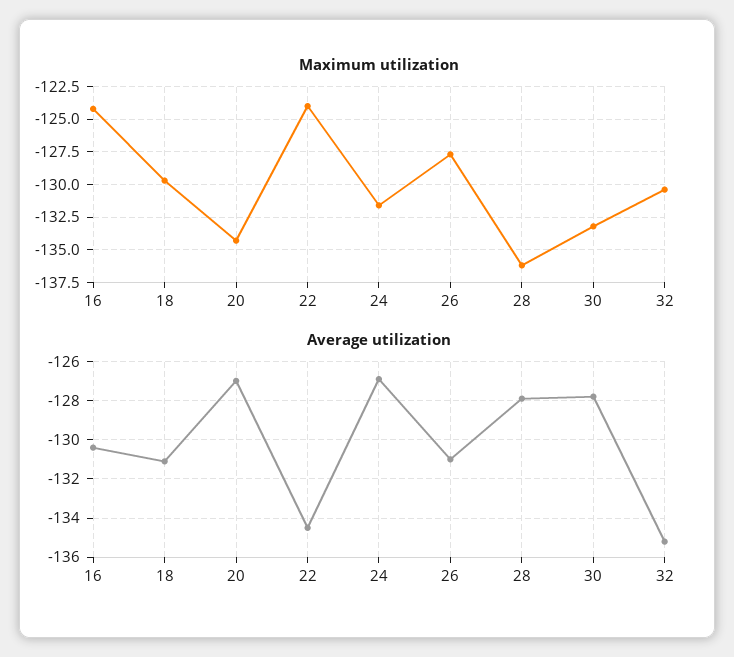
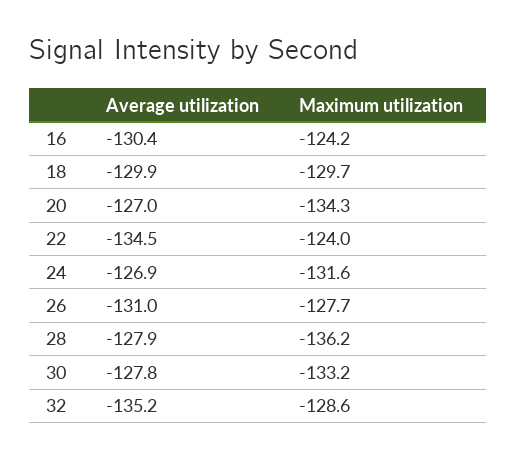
Maximum utilization, 32: -130.5 -> -128.6
Average utilization, 18: -131 -> -129.9

